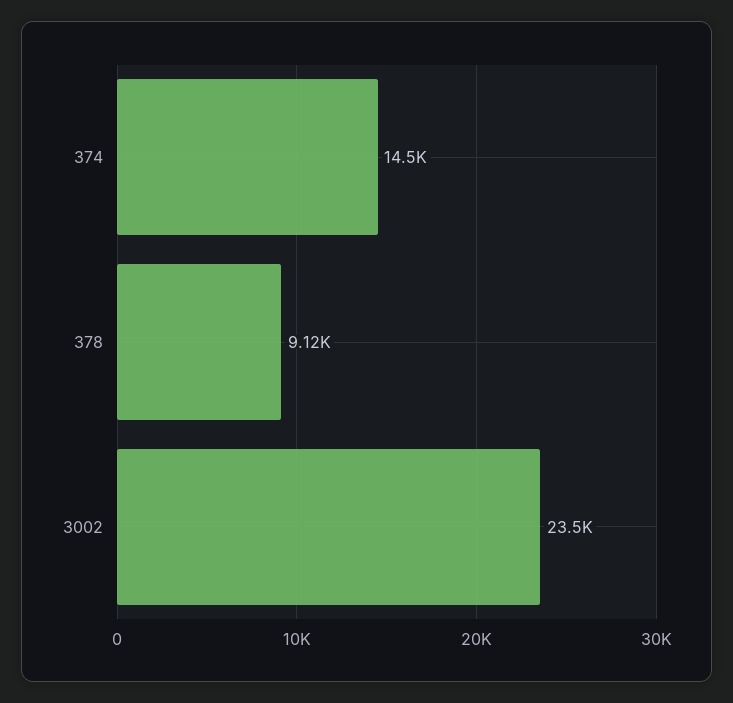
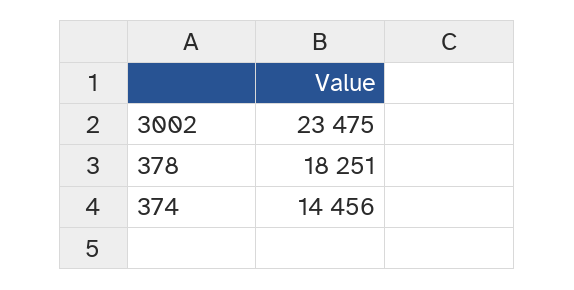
378: 9120 -> 18251

